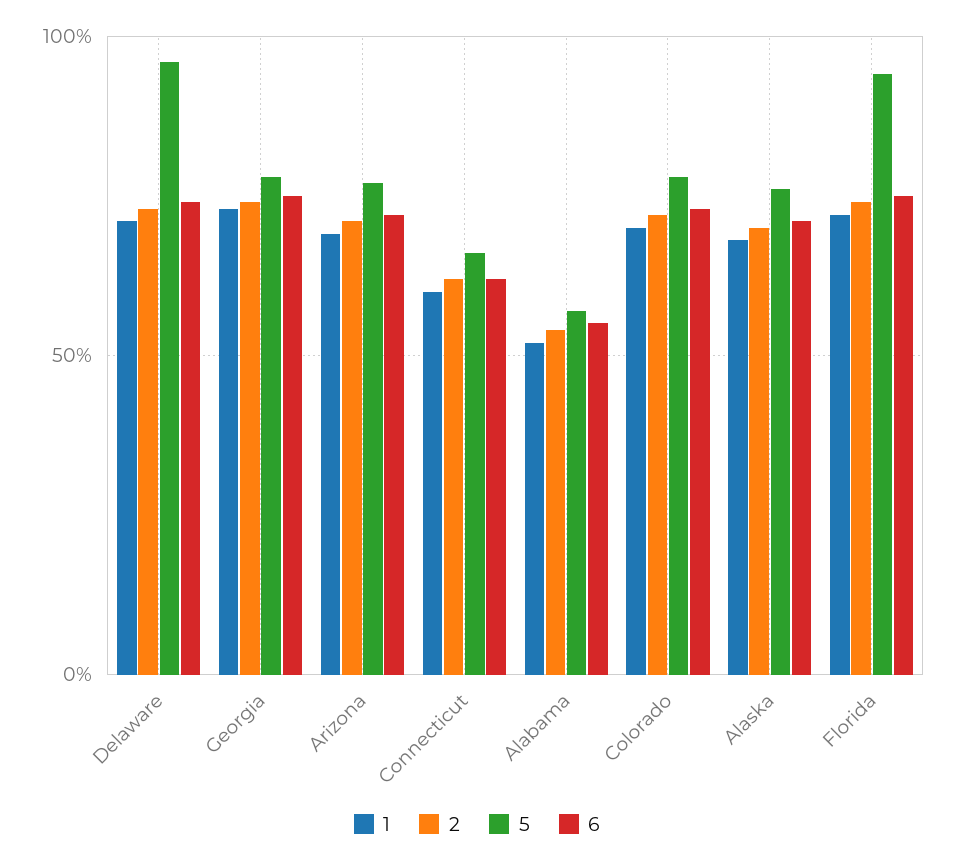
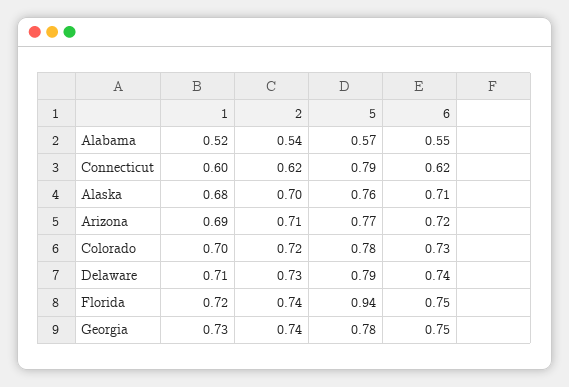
5, Delaware: 0.95 -> 0.79
5, Connecticut: 0.65 -> 0.79

